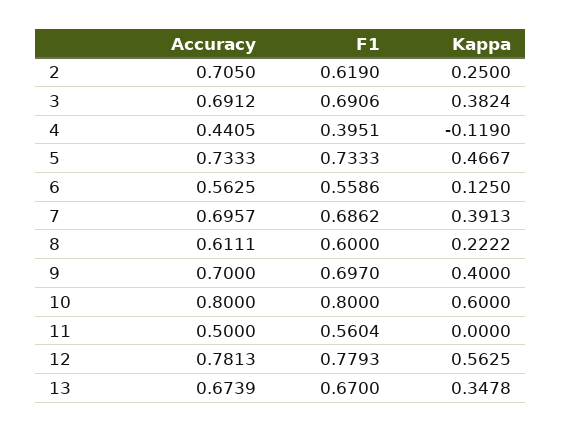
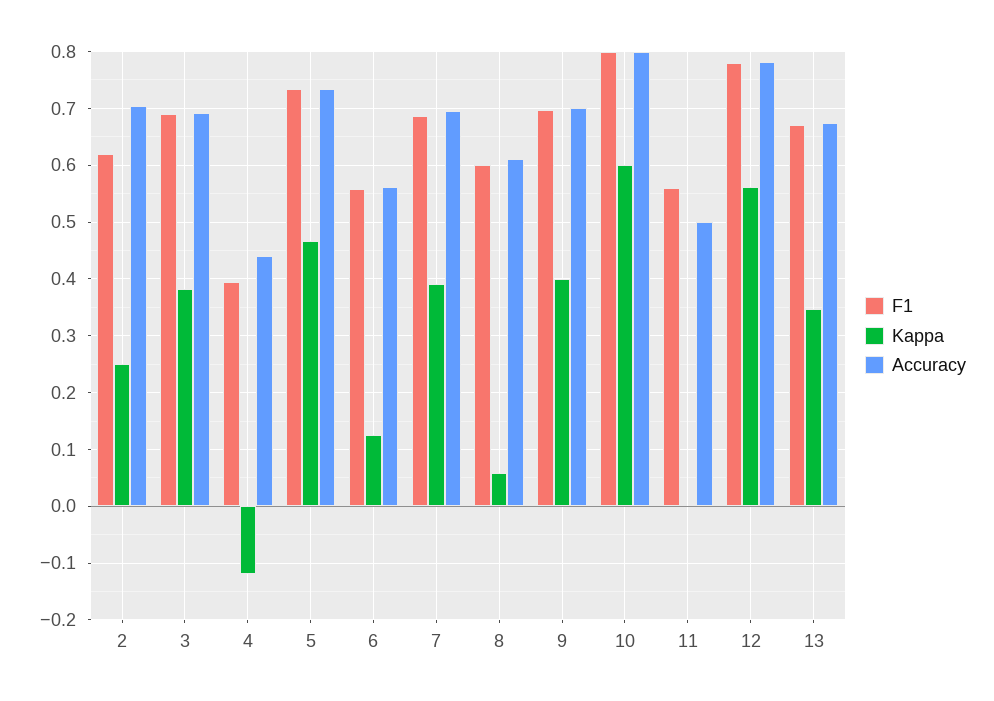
Kappa, 8: 0.2222 -> 0.06

